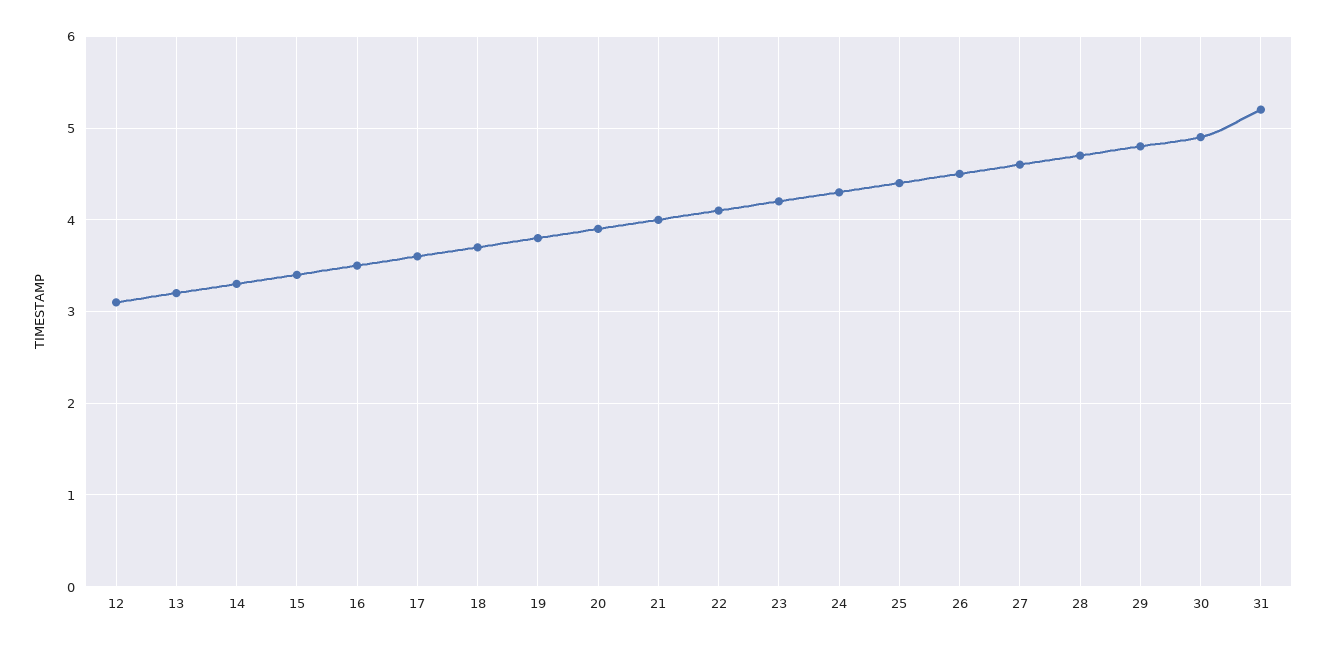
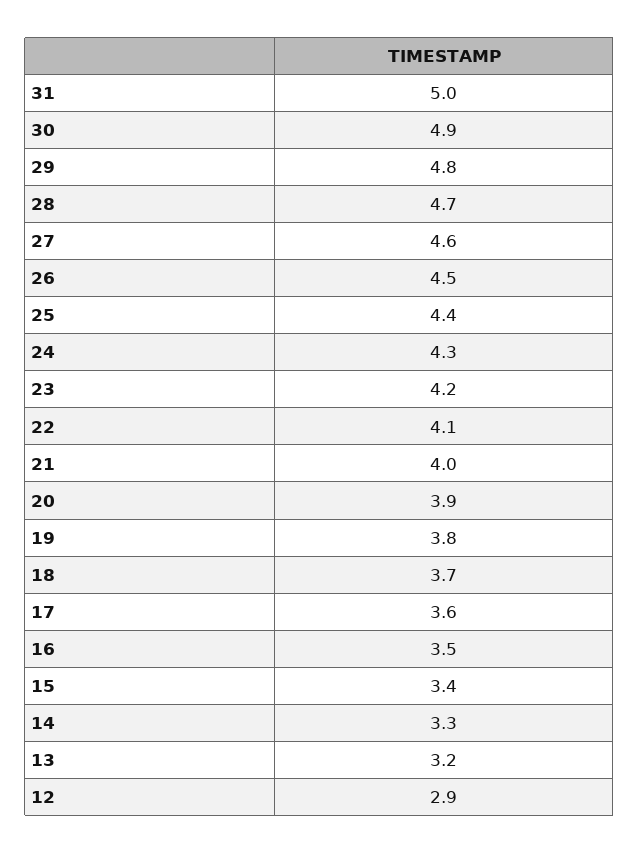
12: 3.1 -> 2.9
31: 5.2 -> 5

